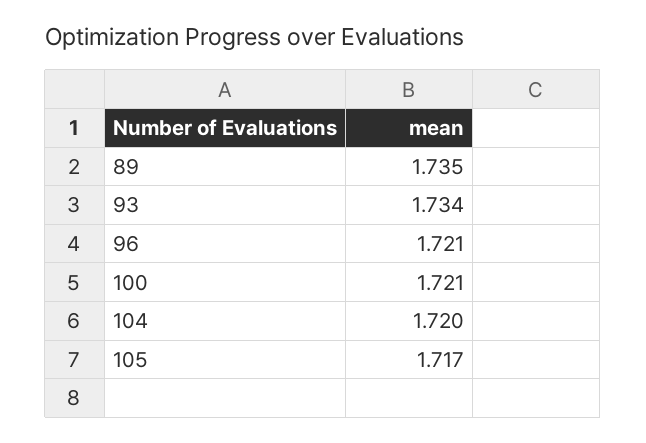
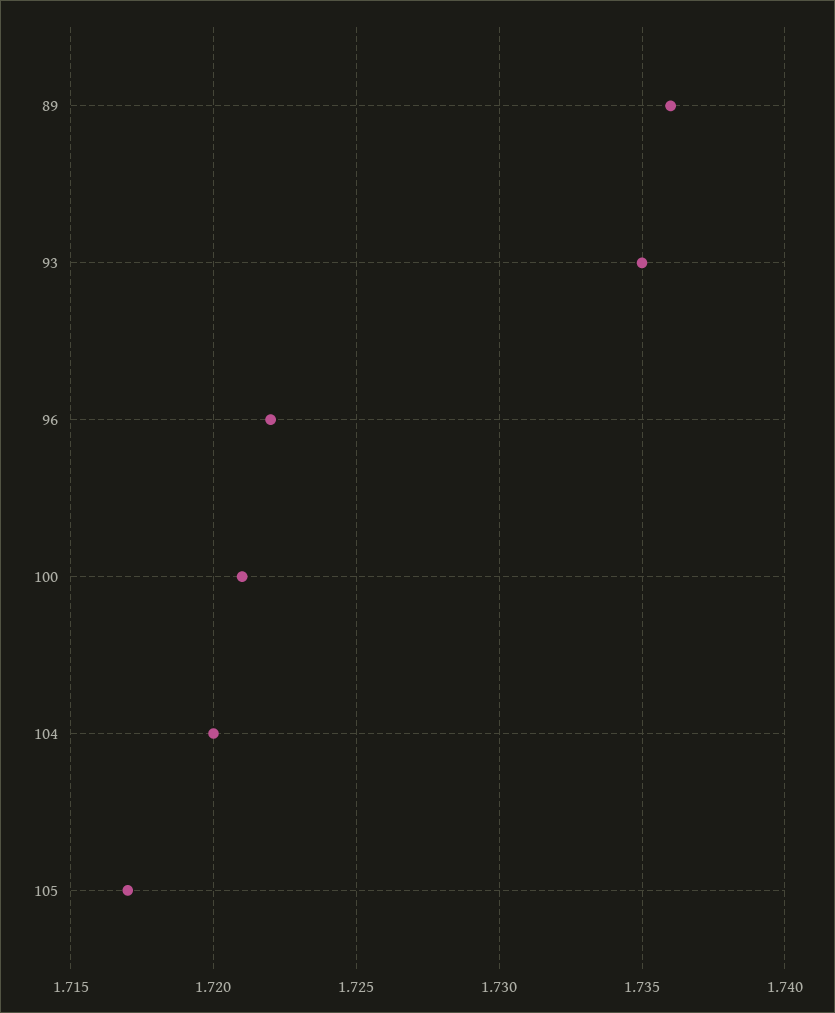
89: 1.735 -> 1.736
93: 1.734 -> 1.735
96: 1.721 -> 1.722

